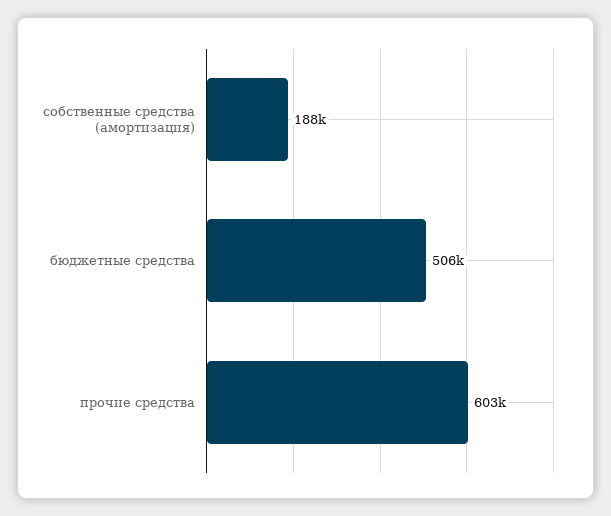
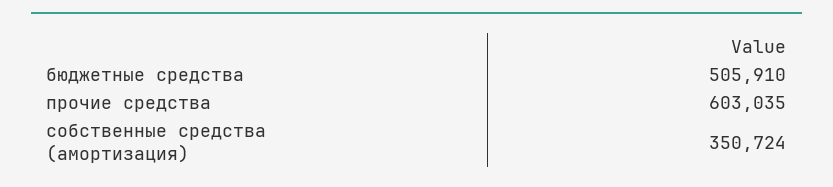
собственные средства (амортизация): 188000 -> 350724

